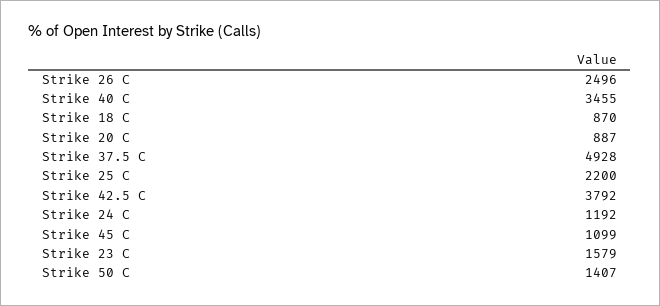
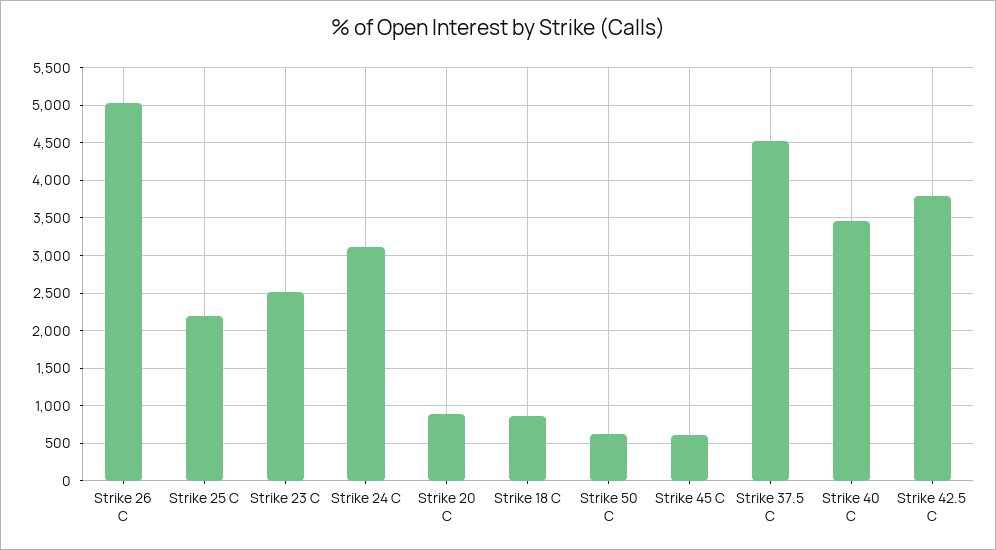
Strike 26 C: 2496 -> 5000
Strike 37.5 C: 4928 -> 4500
Strike 24 C: 1192 -> 3100
Strike 45 C: 1099 -> 600
Strike 23 C: 1579 -> 2500
Strike 50 C: 1407 -> 600

